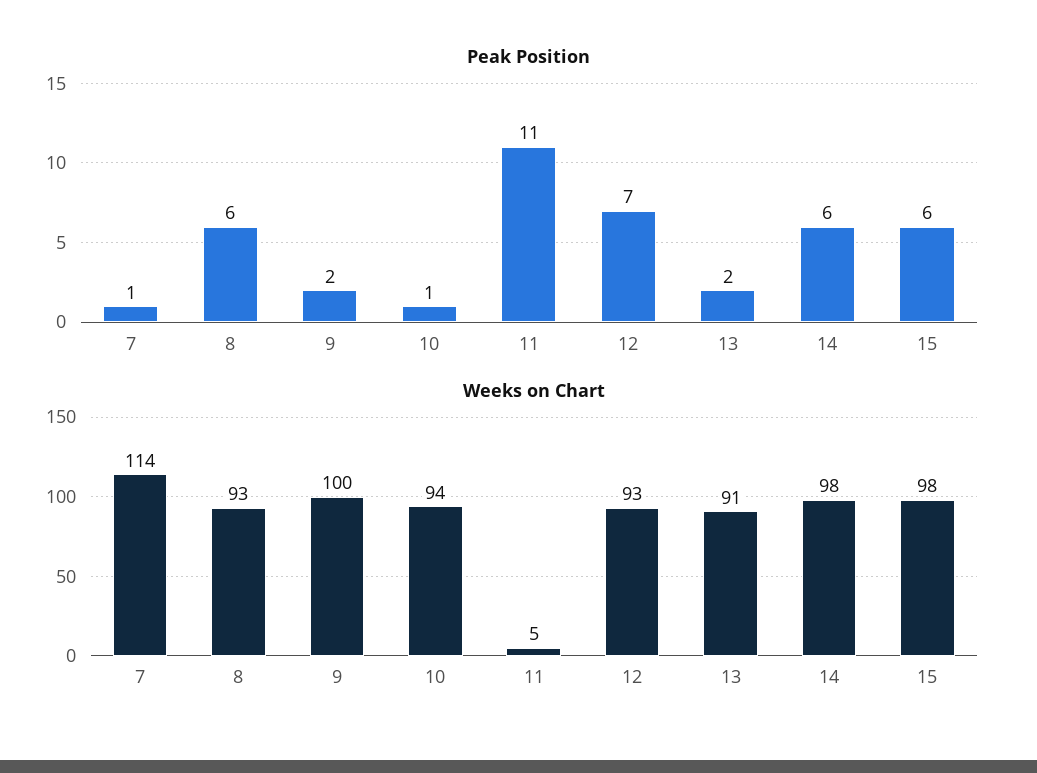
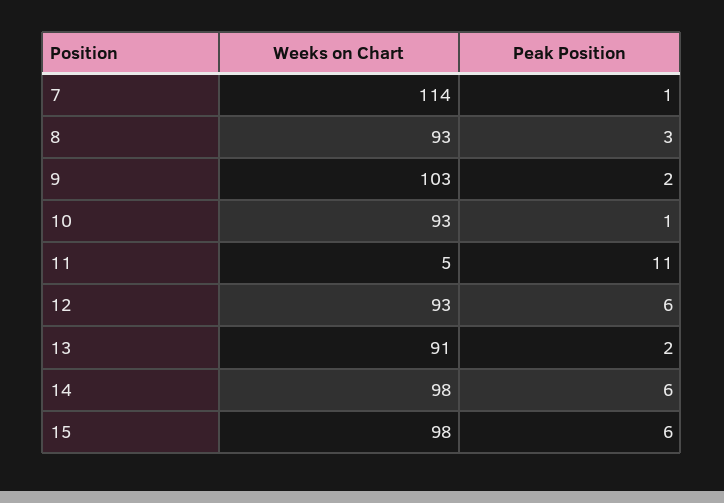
Peak Position, 8: 6 -> 3
Peak Position, 12: 7 -> 6
Weeks on Chart, 9: 100 -> 103
Weeks on Chart, 10: 94 -> 93

